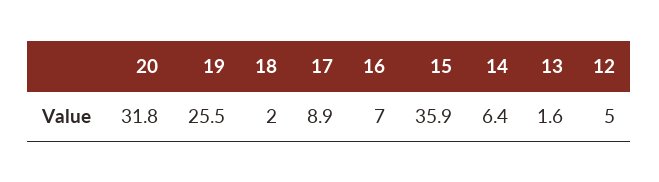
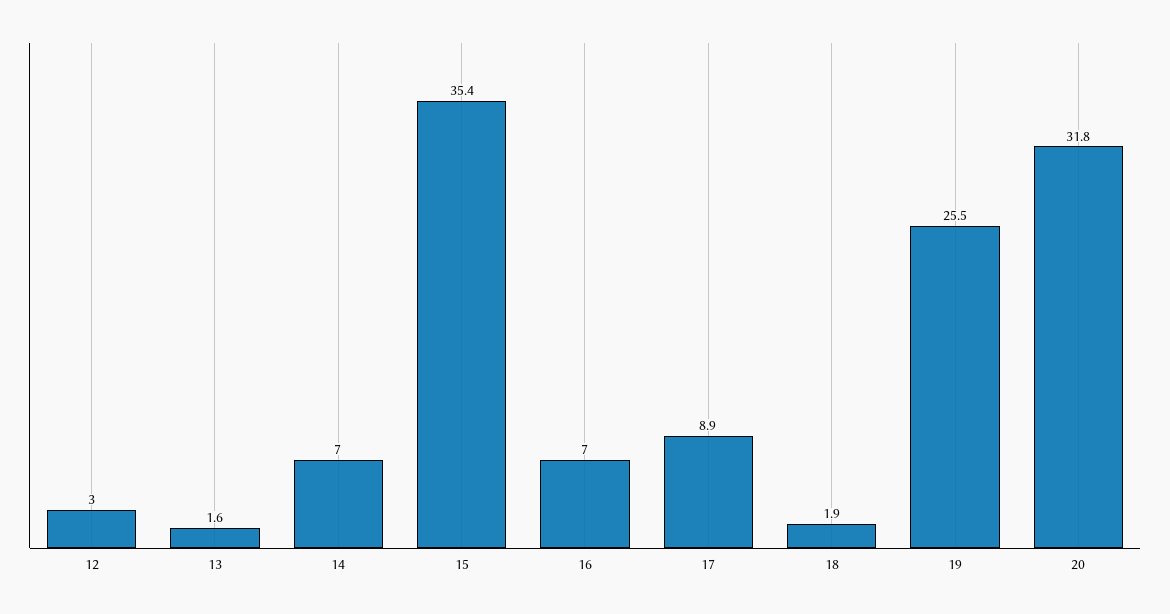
18: 2 -> 1.9
15: 35.9 -> 35.4
14: 6.4 -> 7
12: 5 -> 3

